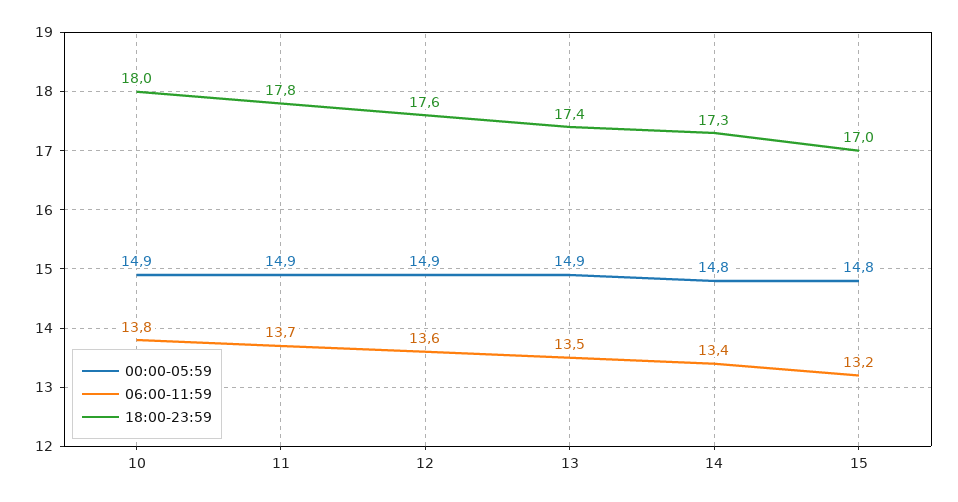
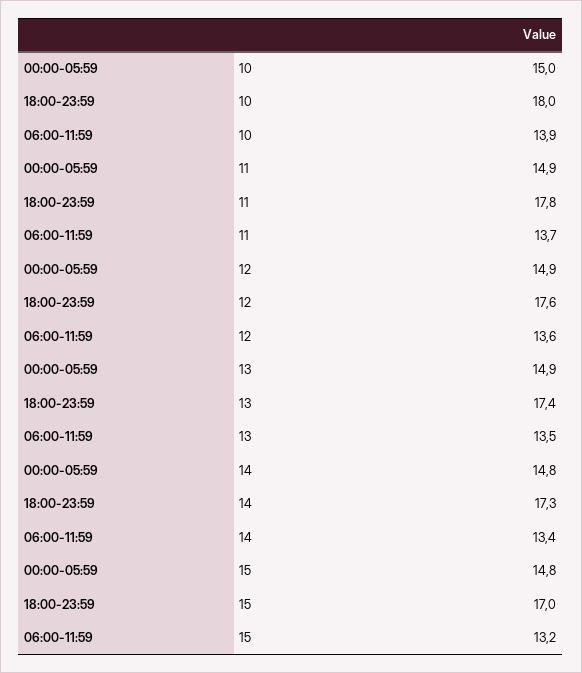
00:00-05:59, 10: 14.9 -> 15
06:00-11:59, 10: 13.8 -> 13.9

